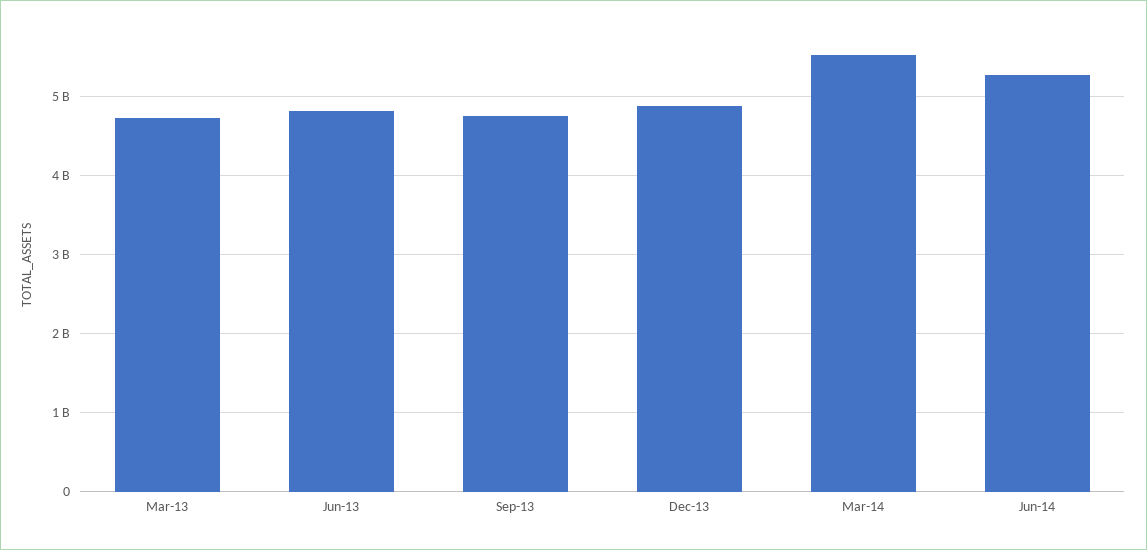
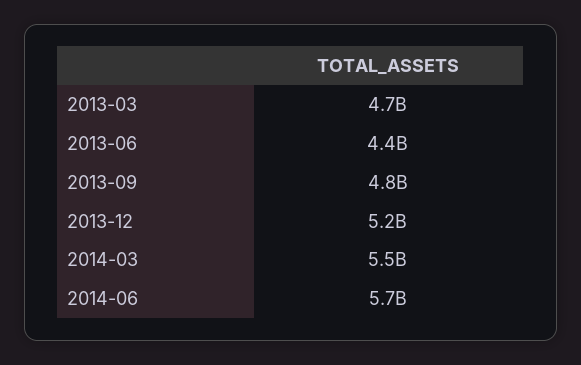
Jun-13: 4800000000 -> 4400000000
Dec-13: 4900000000 -> 5200000000
Jun-14: 5300000000 -> 5700000000

